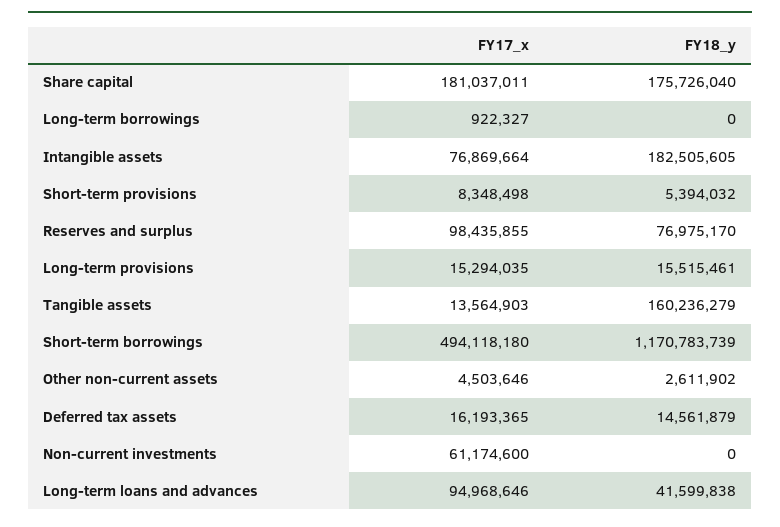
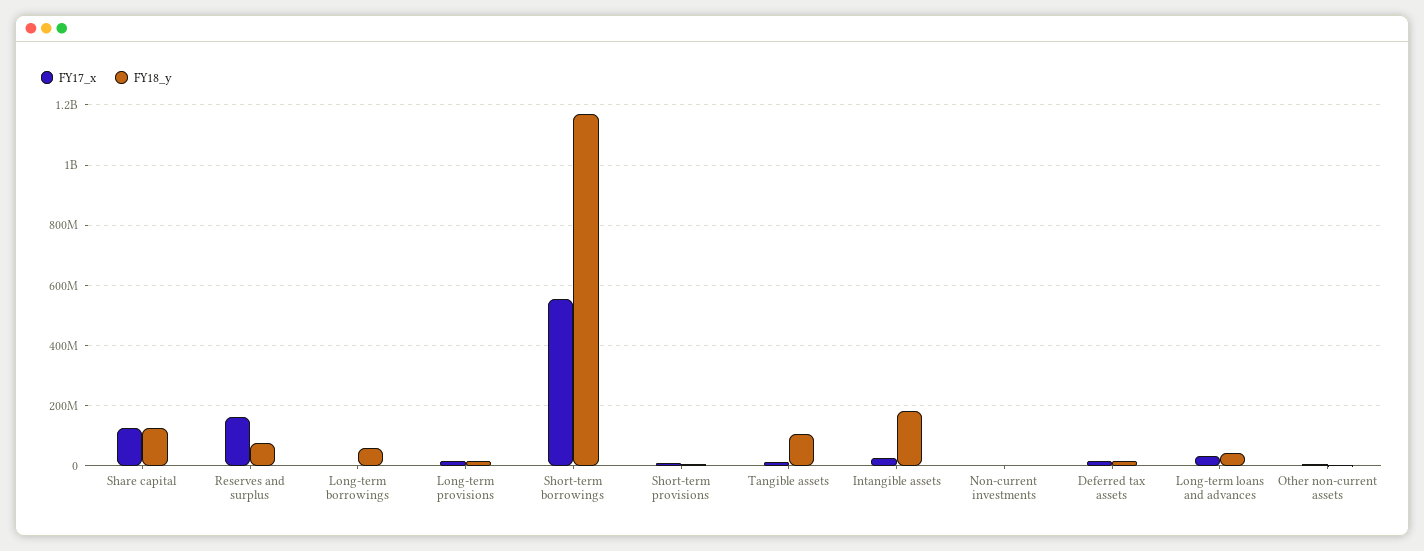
FY17_x, Share capital: 181037011 -> 120000000
FY18_y, Share capital: 175726040 -> 120000000
FY18_y, Long-term borrowings: 0 -> 60000000
FY17_x, Intangible assets: 76869664 -> 20000000
FY17_x, Reserves and surplus: 98435855 -> 160000000
FY18_y, Tangible assets: 160236279 -> 100000000
FY17_x, Short-term borrowings: 494118180 -> 560000000
FY17_x, Non-current investments: 61174600 -> 0
FY17_x, Long-term loans and advances: 94968646 -> 40000000

